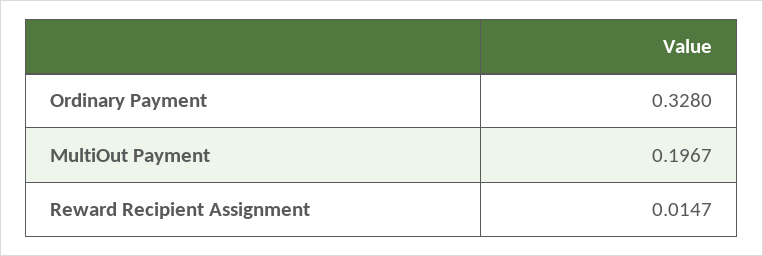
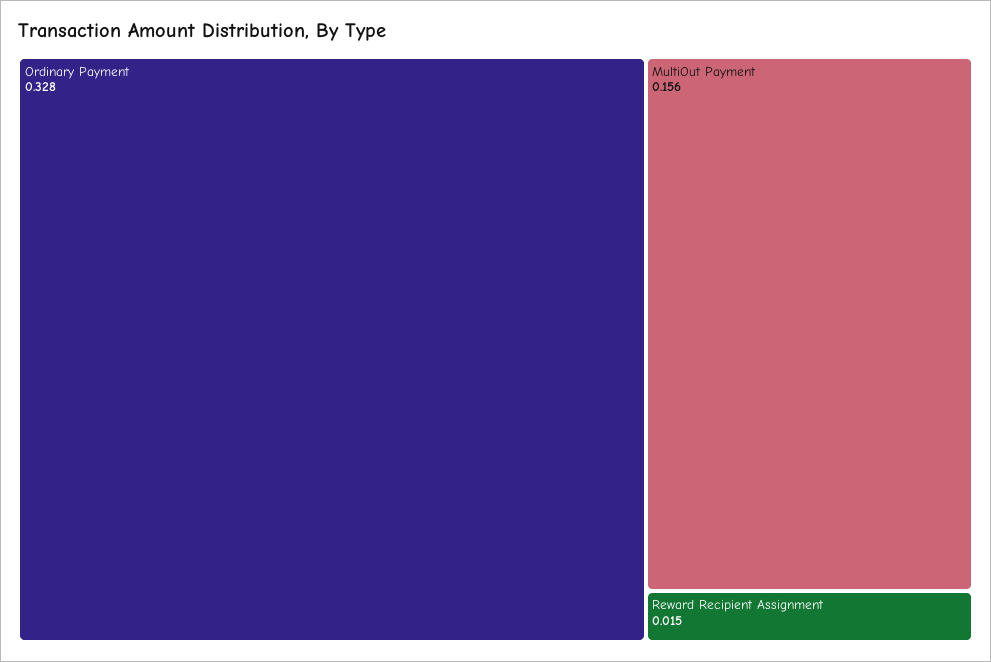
MultiOut Payment: 0.1967 -> 0.156

